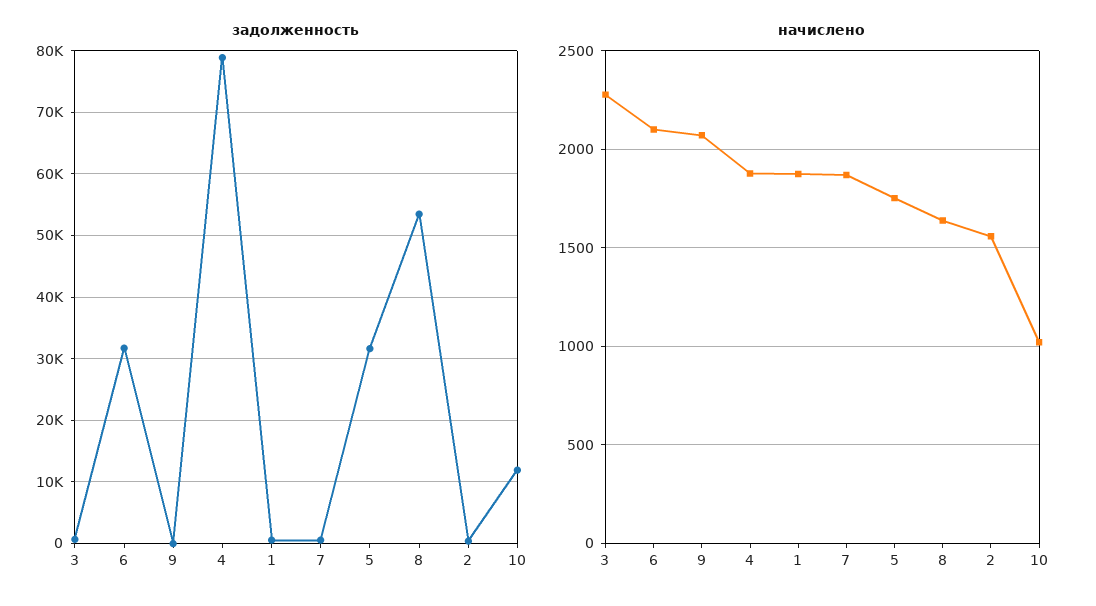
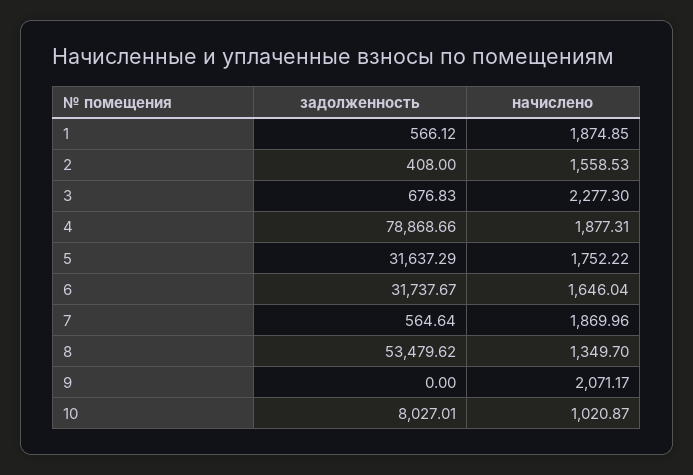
задолженность, 10: 12000 -> 8027.01
начислено, 6: 2100 -> 1646.04
начислено, 8: 1650 -> 1349.7

